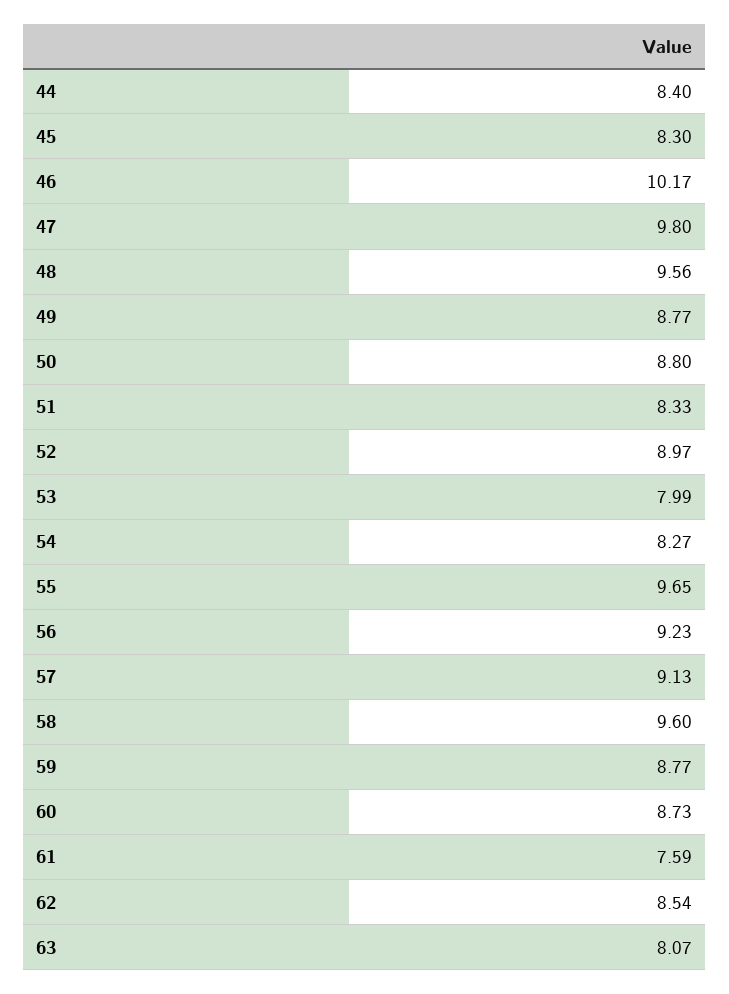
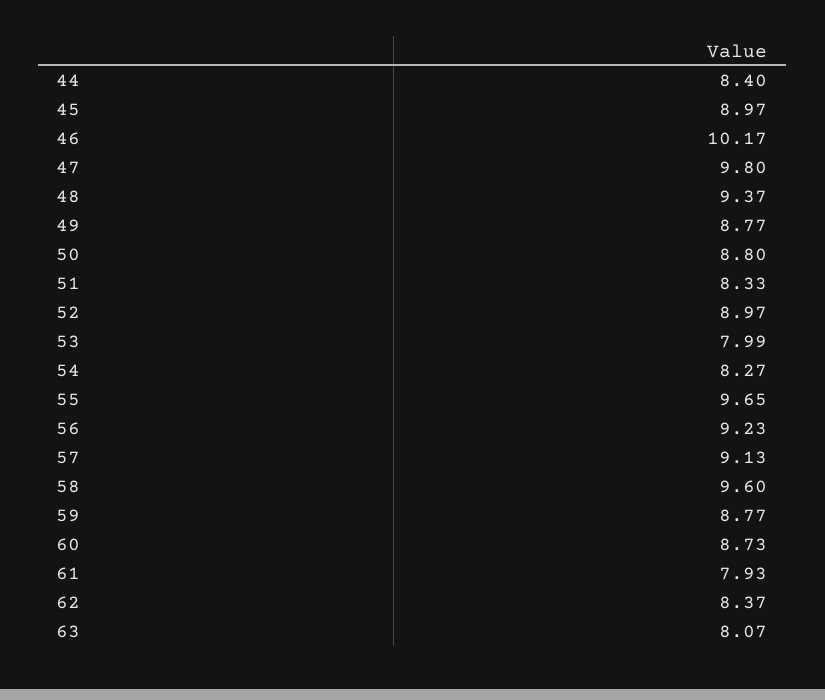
45: 8.3 -> 8.97
48: 9.56 -> 9.37
61: 7.59 -> 7.93
62: 8.54 -> 8.37

